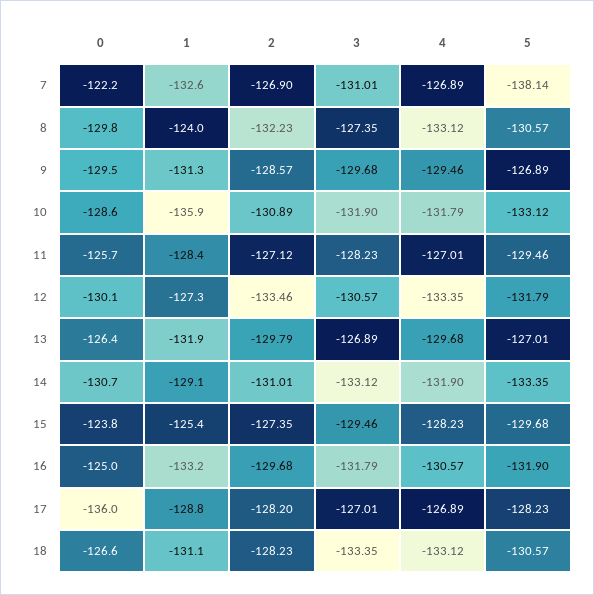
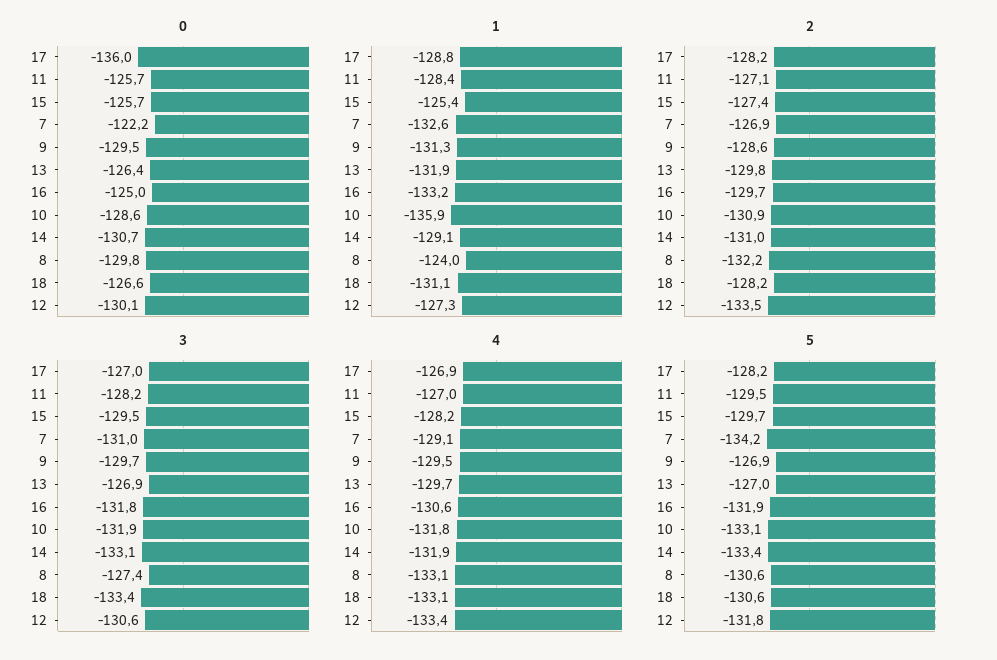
4, 7: -126.89 -> -129.1
5, 7: -138.14 -> -134.2
0, 15: -123.8 -> -125.7

